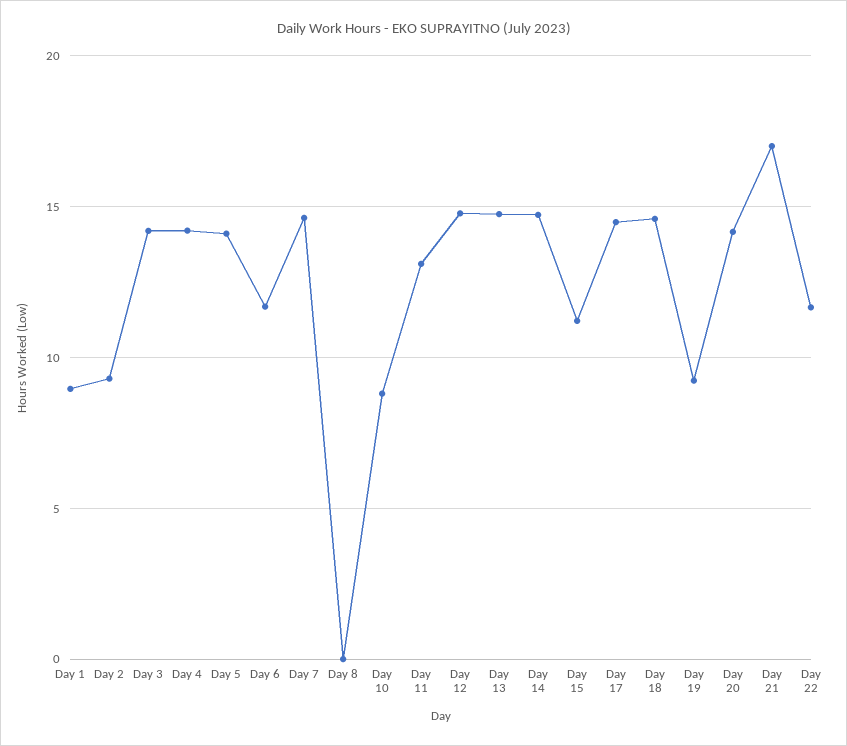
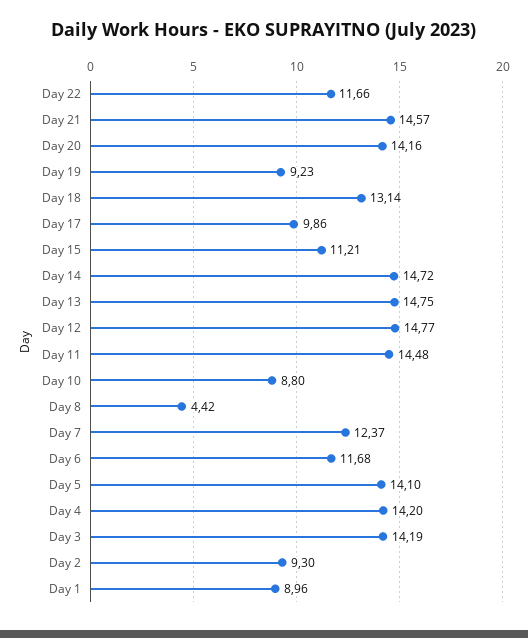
Day 7: 14.5 -> 12.37
Day 8: 0 -> 4.42
Day 11: 13 -> 14.48
Day 17: 14.5 -> 9.86
Day 18: 14.5 -> 13.14
Day 21: 17 -> 14.57

